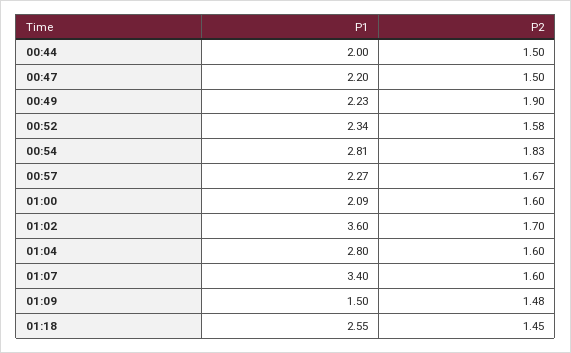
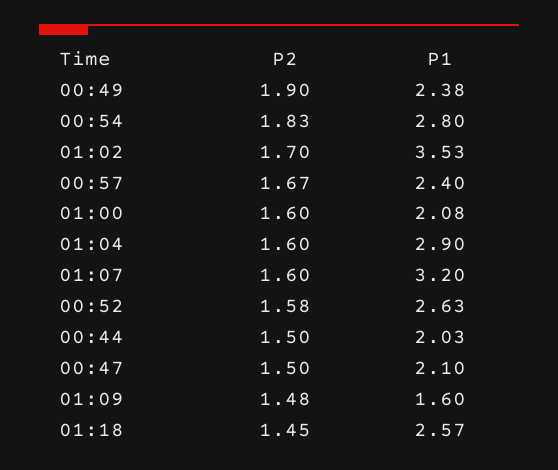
P1, 00:44: 2 -> 2.03
P1, 00:47: 2.2 -> 2.1
P1, 00:49: 2.23 -> 2.38
P1, 00:52: 2.34 -> 2.63
P1, 00:54: 2.81 -> 2.8
P1, 00:57: 2.27 -> 2.4
P1, 01:00: 2.09 -> 2.08
P1, 01:02: 3.6 -> 3.53
P1, 01:04: 2.8 -> 2.9
P1, 01:07: 3.4 -> 3.2
P1, 01:09: 1.5 -> 1.6
P1, 01:18: 2.55 -> 2.57

